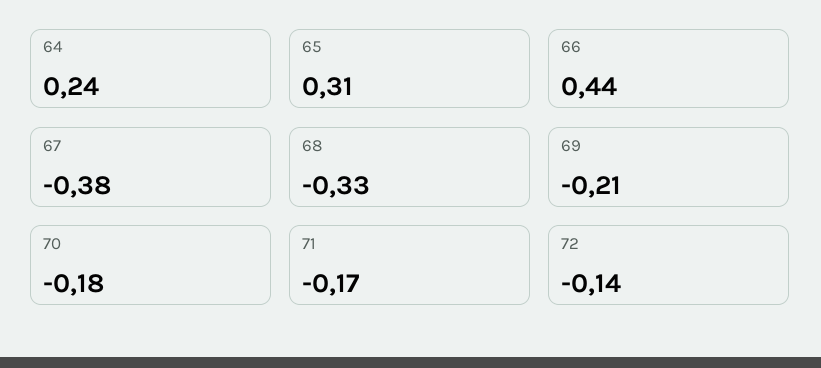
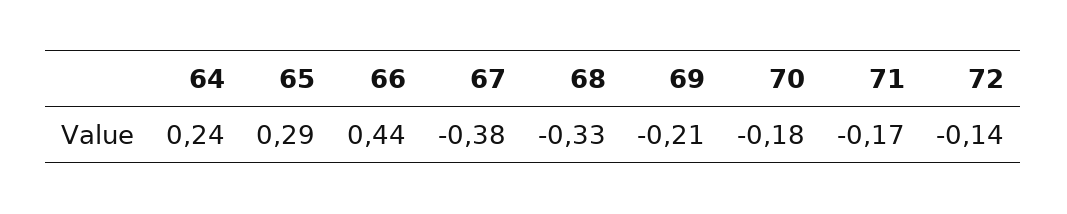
65: 0.31 -> 0.29

